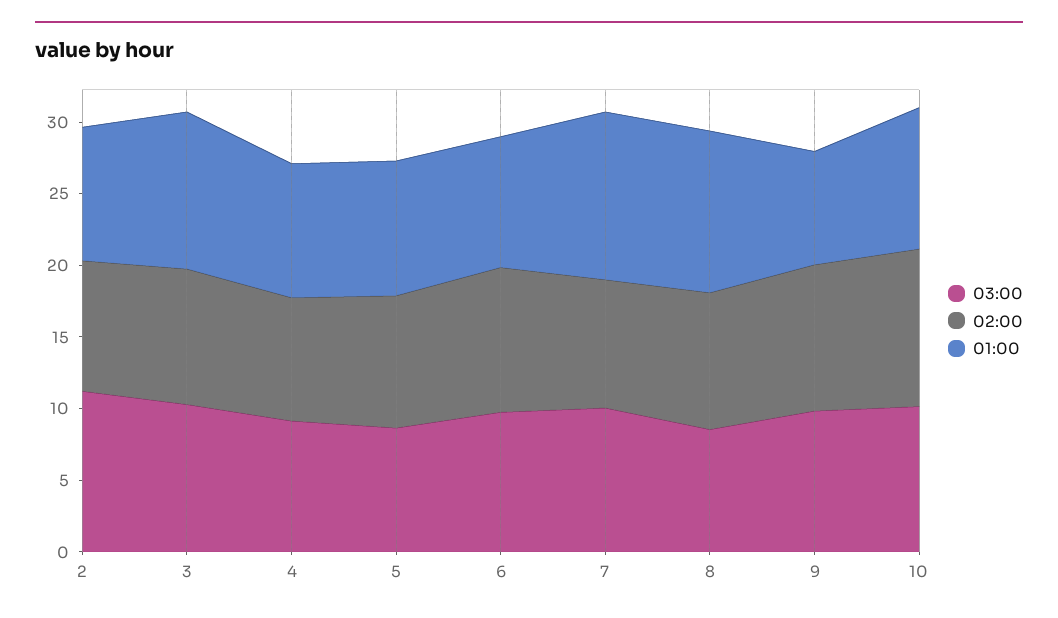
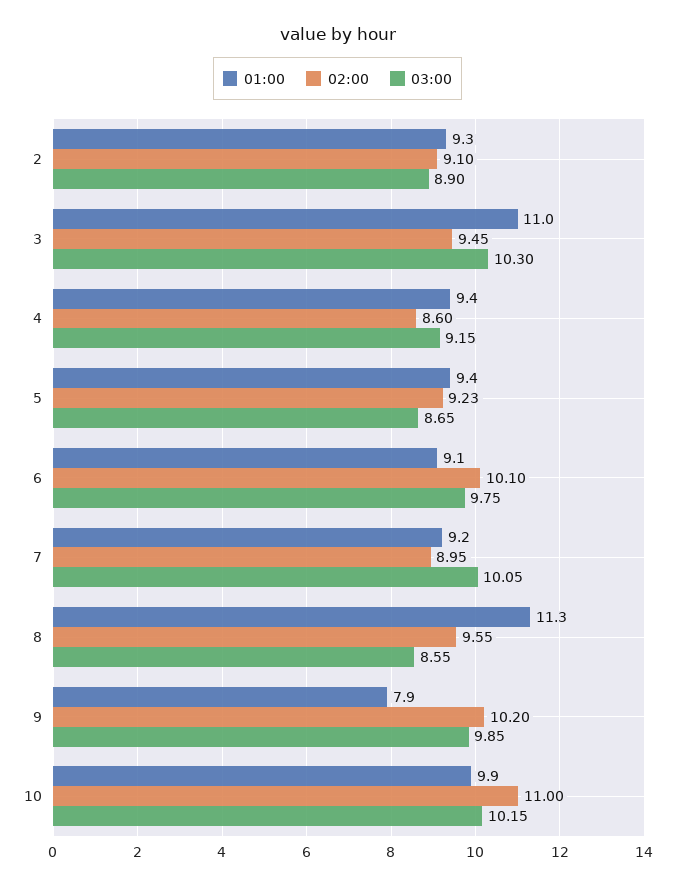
03:00, 2: 11 -> 8.9
01:00, 7: 12 -> 9.2

